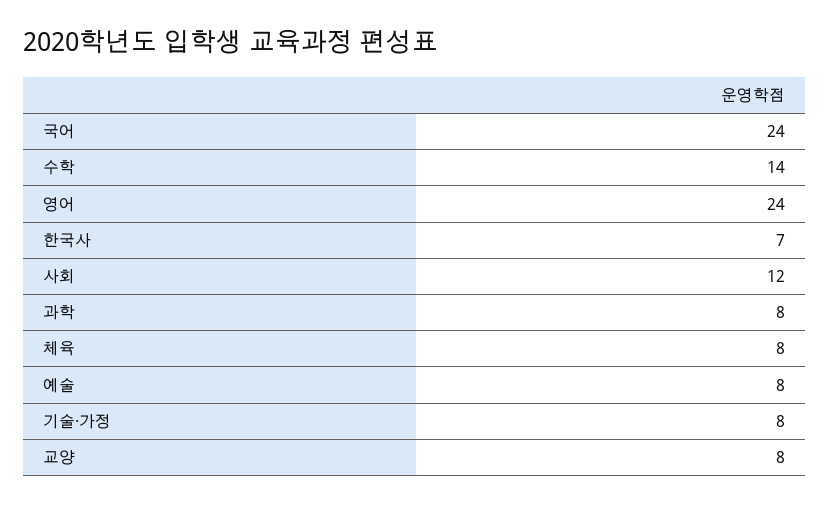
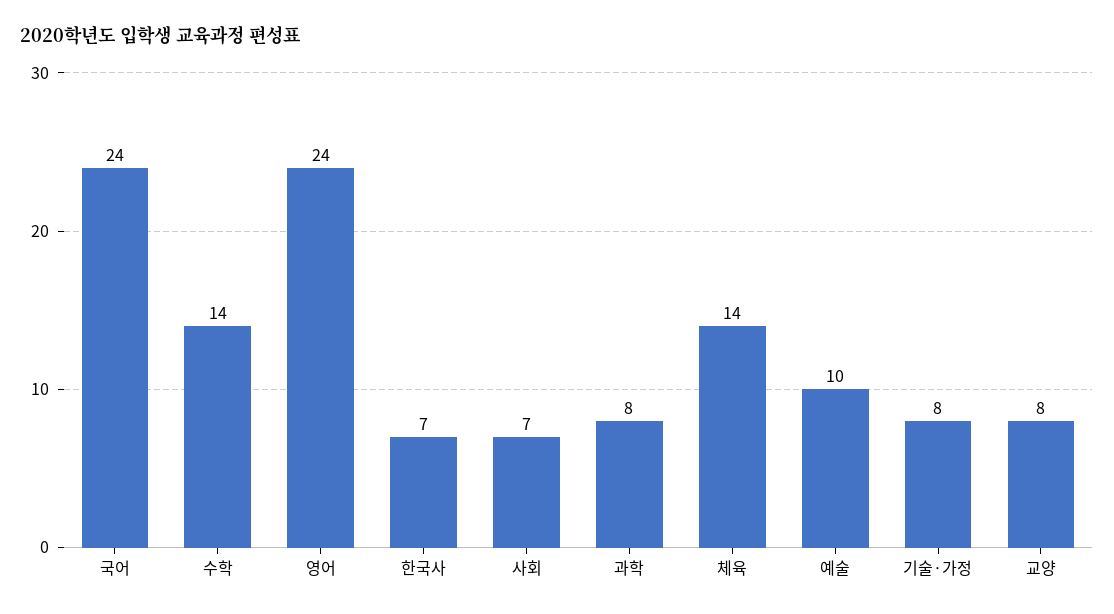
사회: 12 -> 7
체육: 8 -> 14
예술: 8 -> 10

